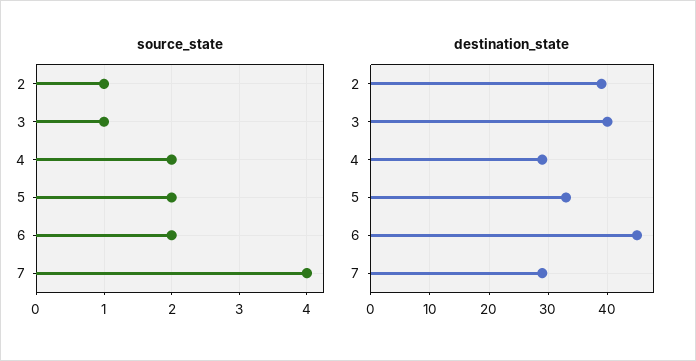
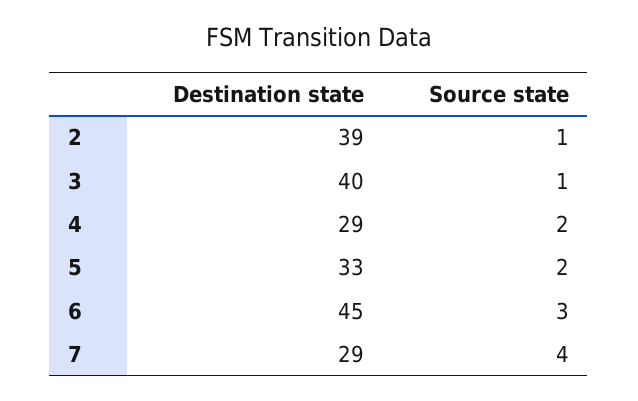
source_state, 6: 2 -> 3

